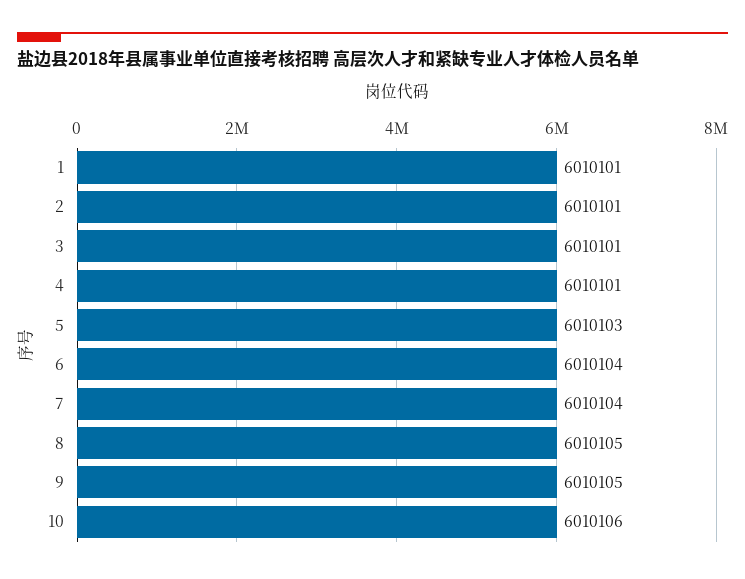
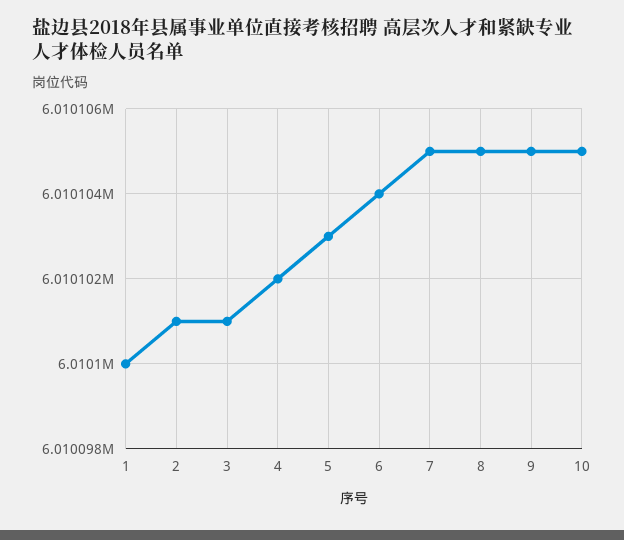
1: 6010101 -> 6010100
4: 6010101 -> 6010102
7: 6010104 -> 6010105
10: 6010106 -> 6010105

